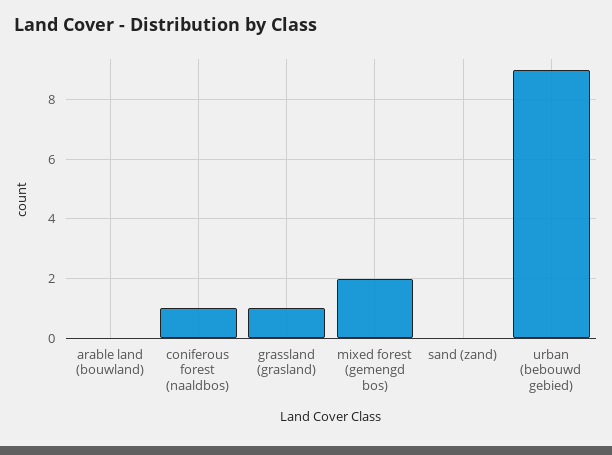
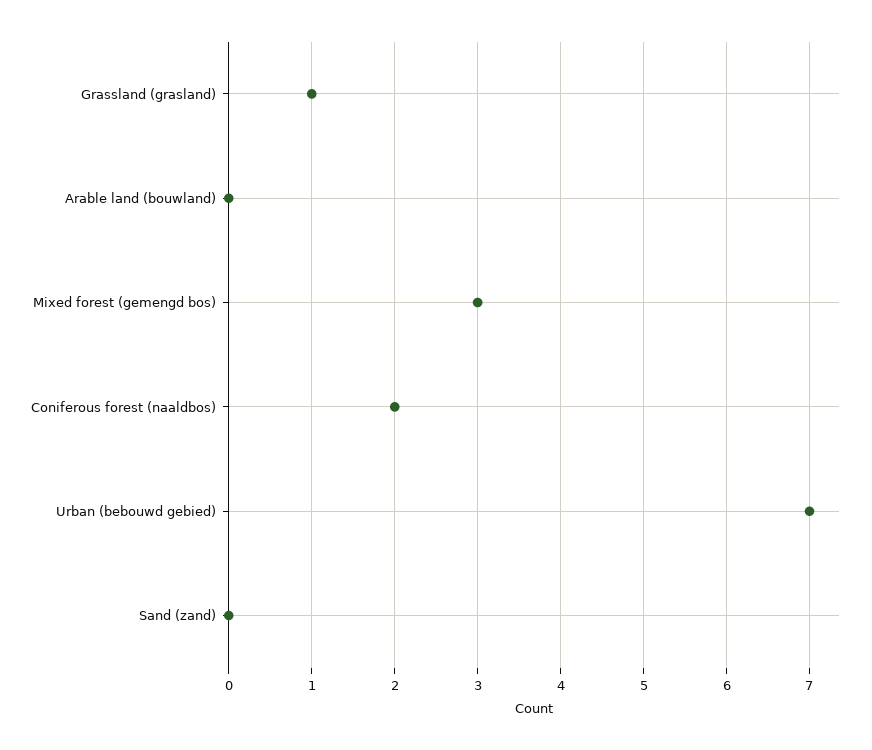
coniferous forest (naaldbos): 1 -> 2
mixed forest (gemengd bos): 2 -> 3
urban (bebouwd gebied): 9 -> 7

